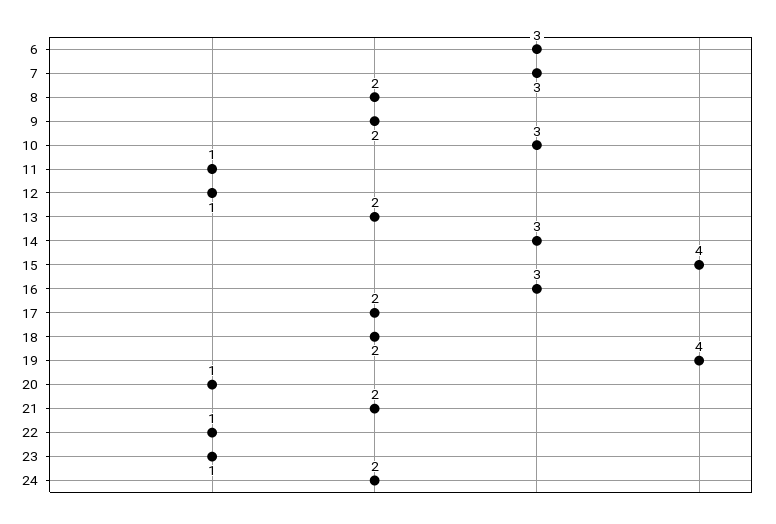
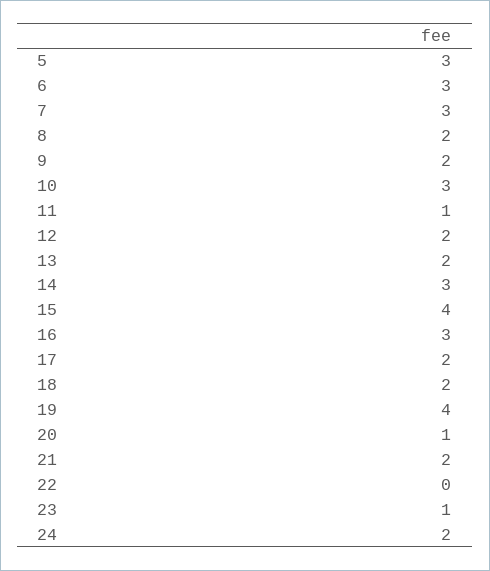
12: 1 -> 2
22: 1 -> 0
5: none -> 3

